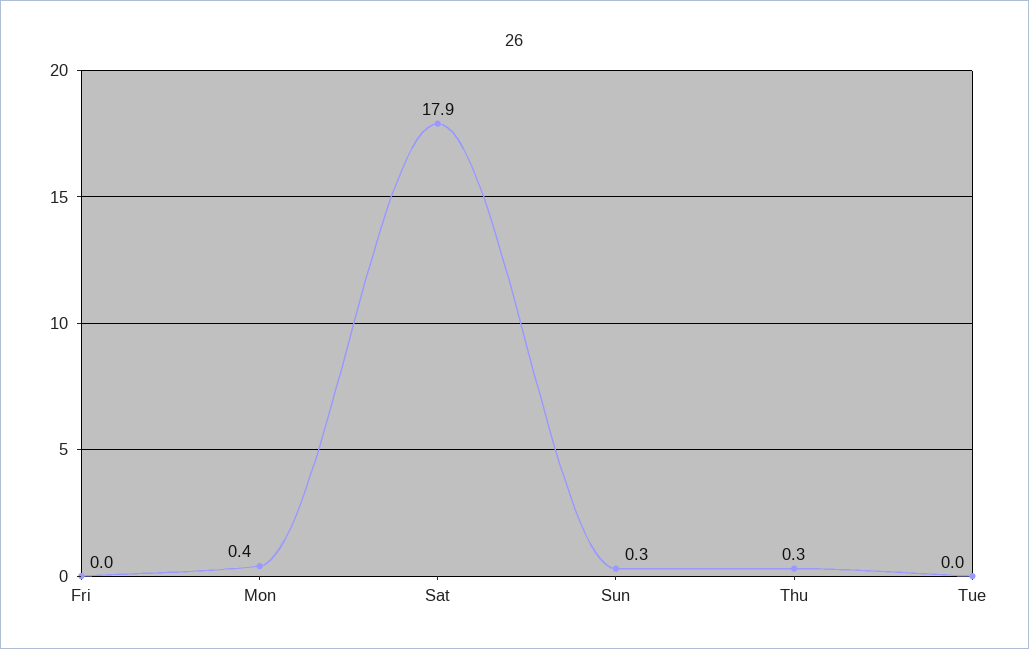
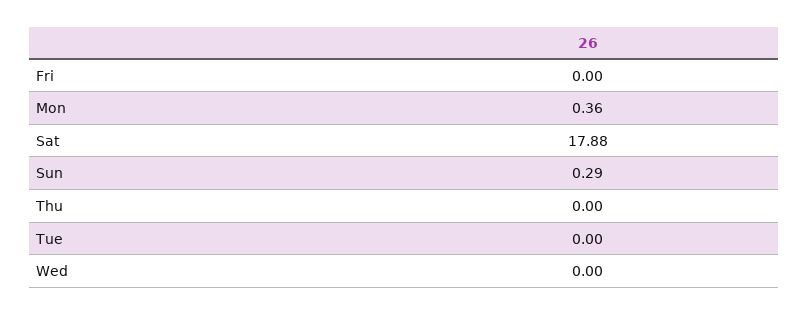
Thu: 0.3 -> 0
Wed: none -> 0

